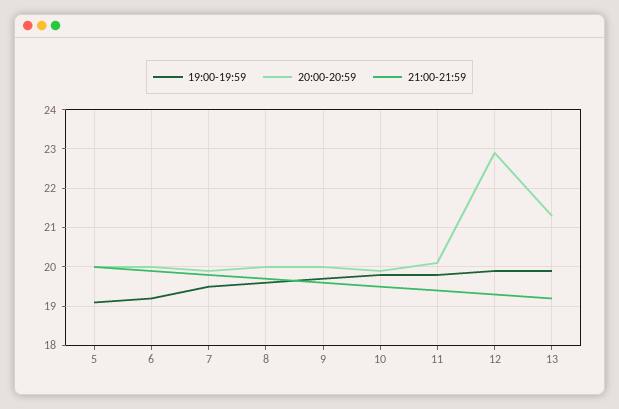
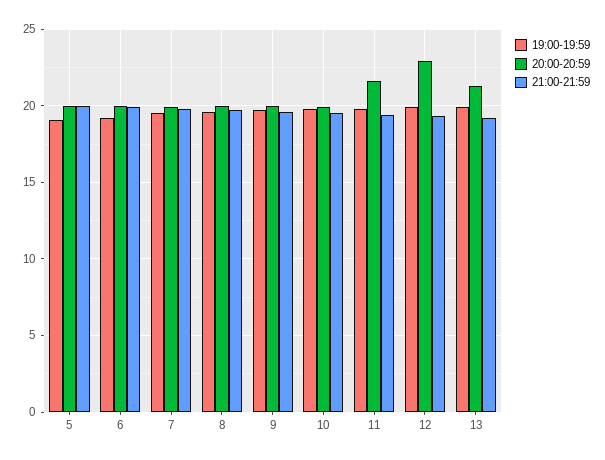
20:00-20:59, 11: 20 -> 21.5

